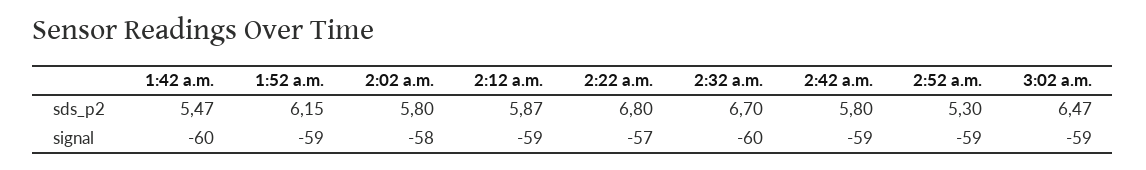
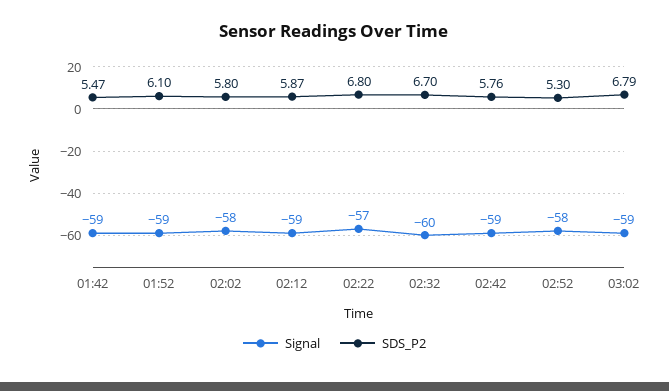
sds_p2, 1:52 a.m.: 6.15 -> 6.1
sds_p2, 2:42 a.m.: 5.8 -> 5.76
sds_p2, 3:02 a.m.: 6.47 -> 6.79
signal, 1:42 a.m.: -60 -> -59
signal, 2:52 a.m.: -59 -> -58

